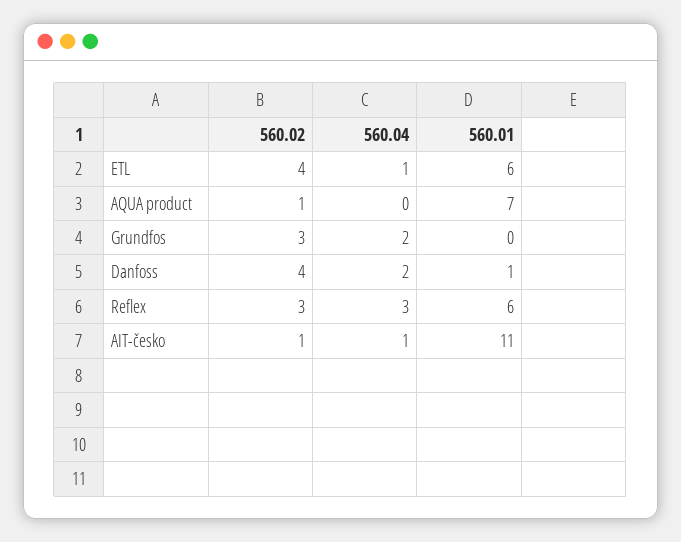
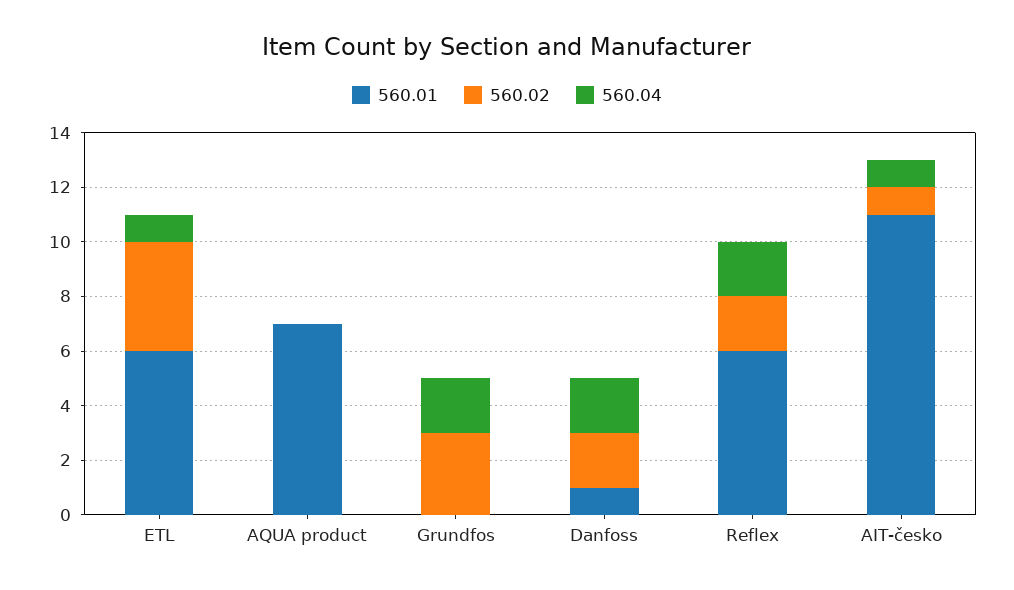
560.02, AQUA product: 1 -> 0
560.02, Danfoss: 4 -> 2
560.02, Reflex: 3 -> 2
560.04, Reflex: 3 -> 2

